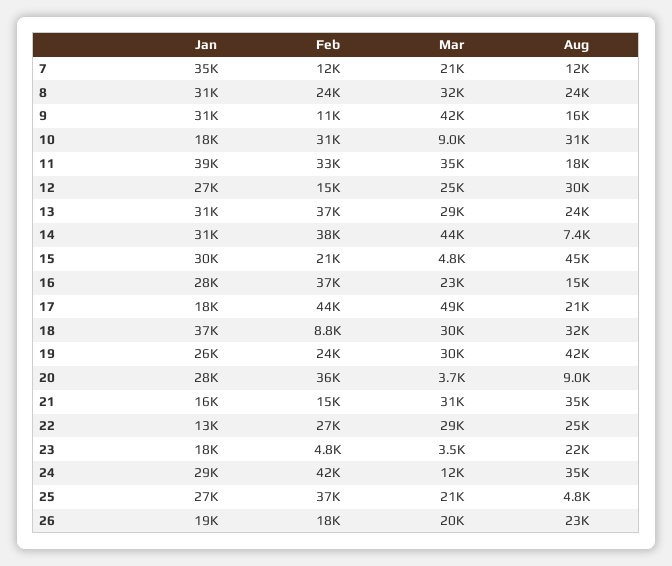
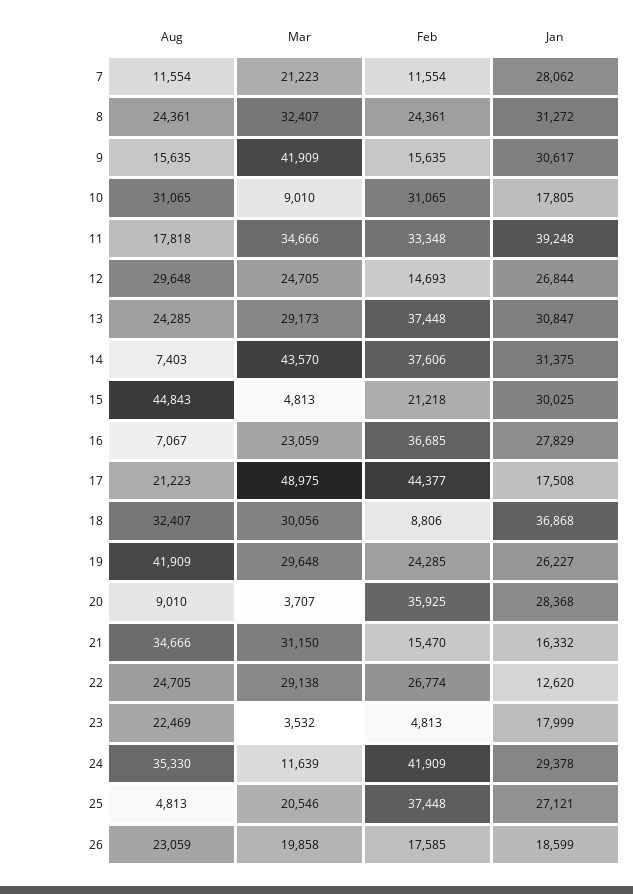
Jan, 7: 35000 -> 28062
Feb, 9: 11000 -> 15635
Aug, 16: 15000 -> 7067

